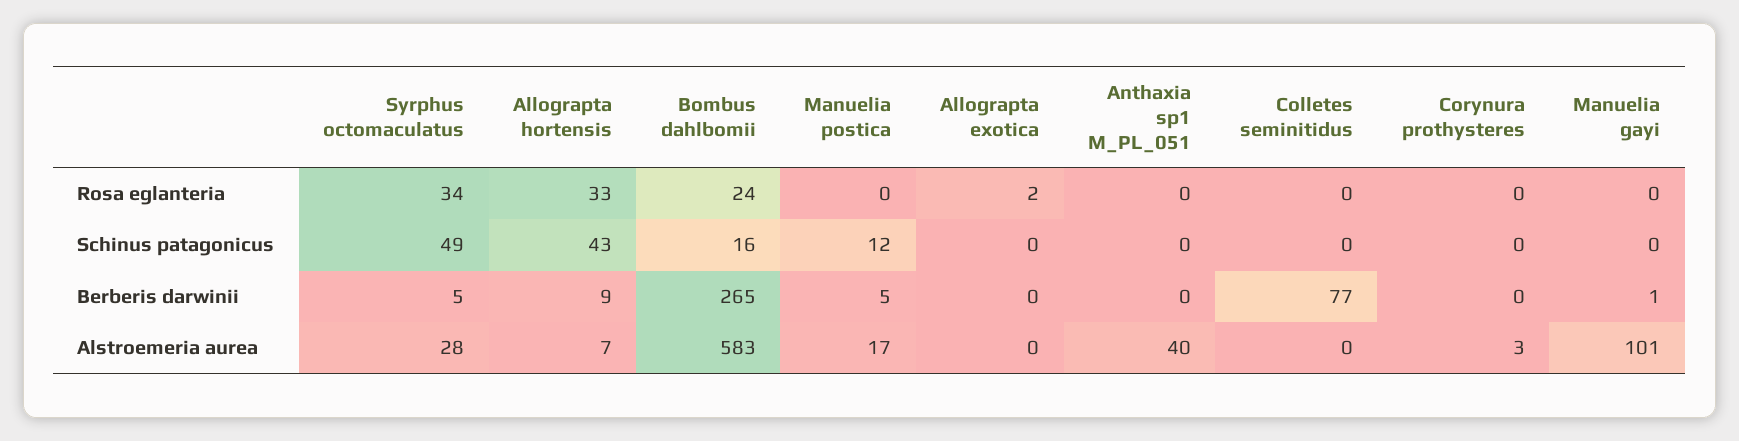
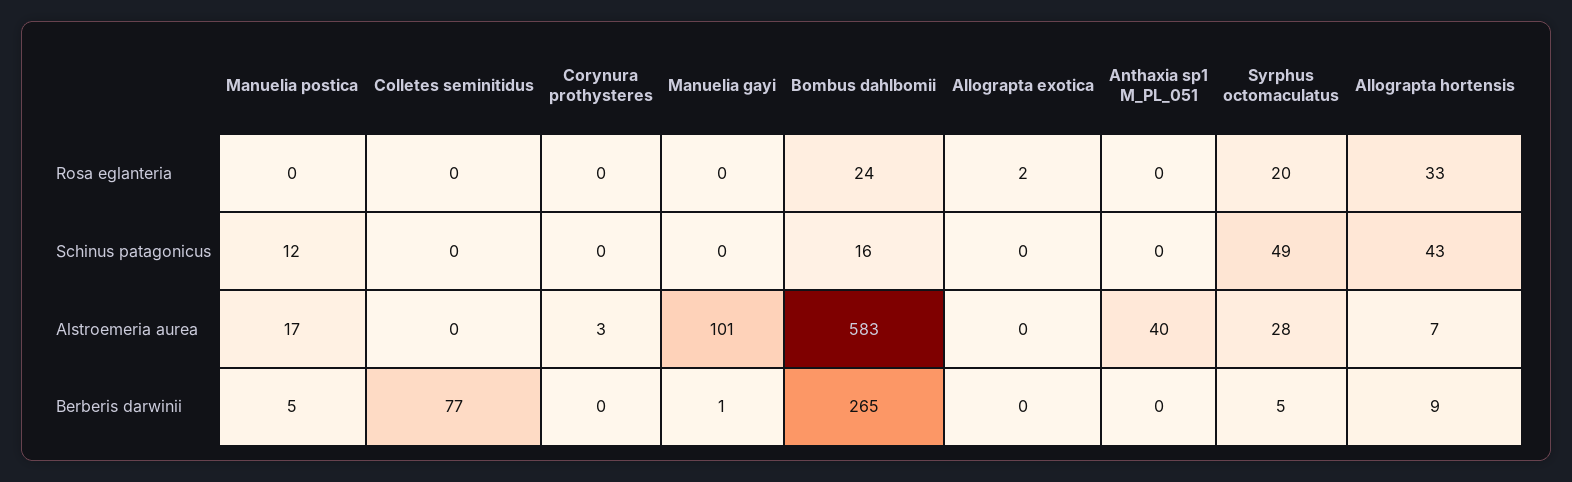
Syrphus octomaculatus, Rosa eglanteria: 34 -> 20

